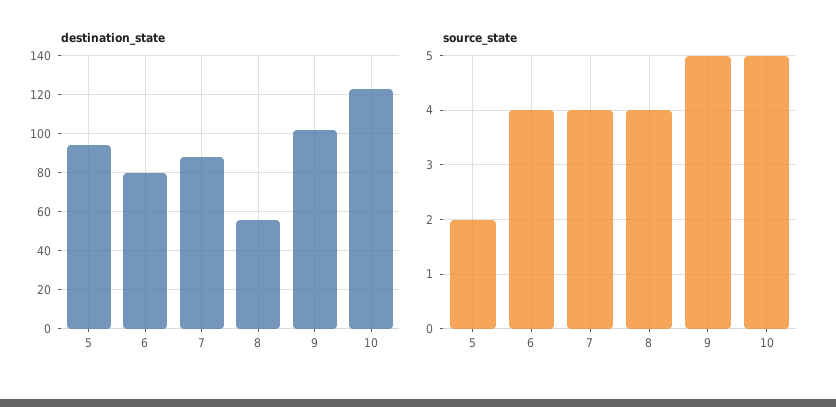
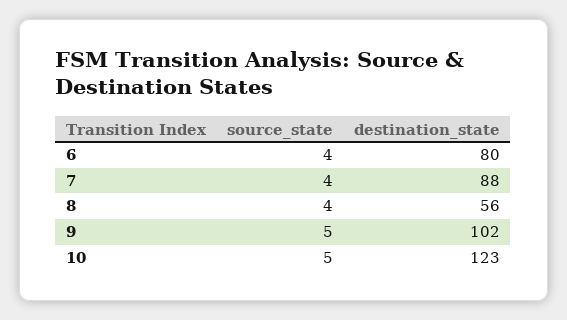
destination_state, 5: 95 -> none
source_state, 5: 2 -> none

